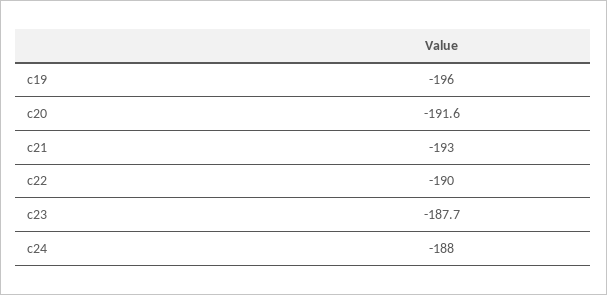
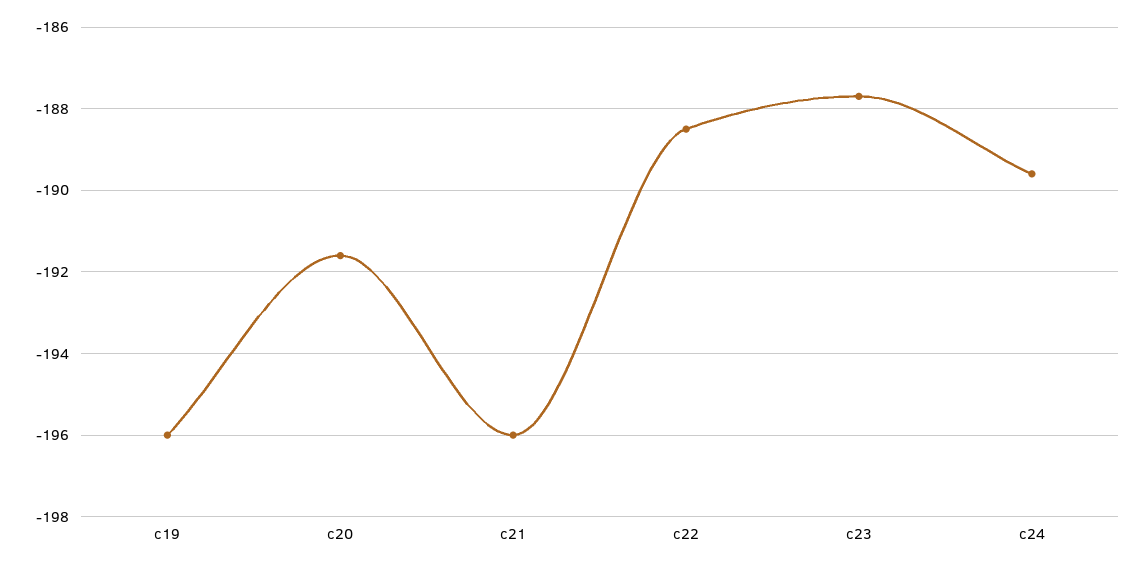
c21: -193 -> -196
c22: -190 -> -188.5
c24: -188 -> -189.5

